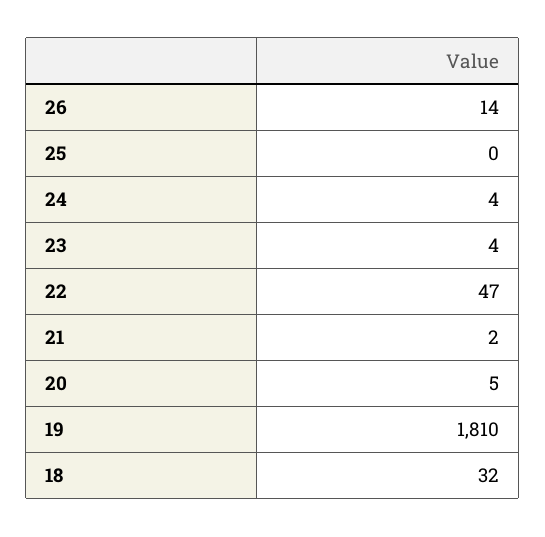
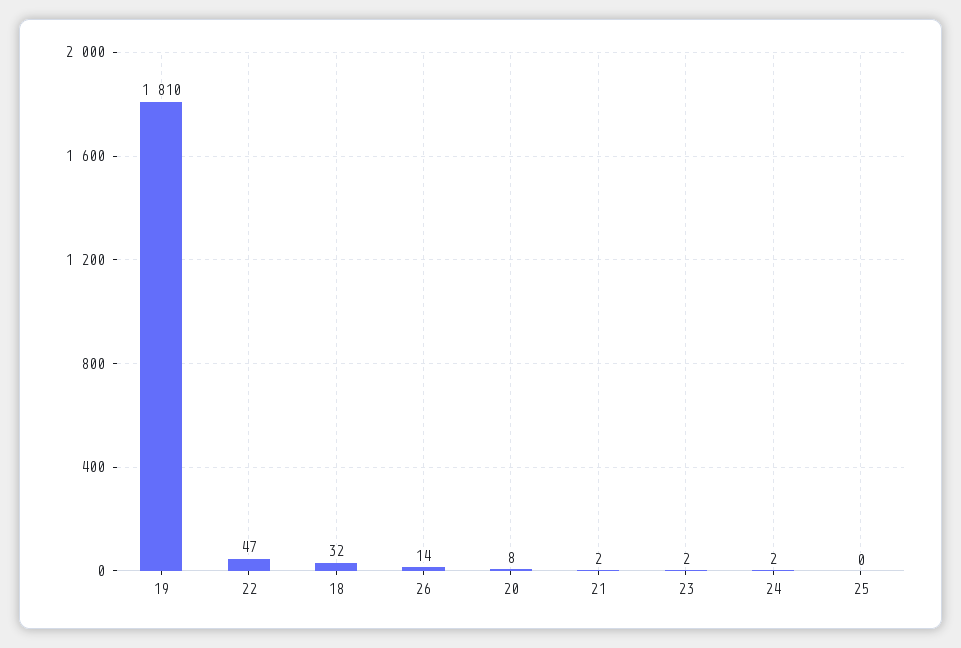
24: 4 -> 2
23: 4 -> 2
20: 5 -> 8

